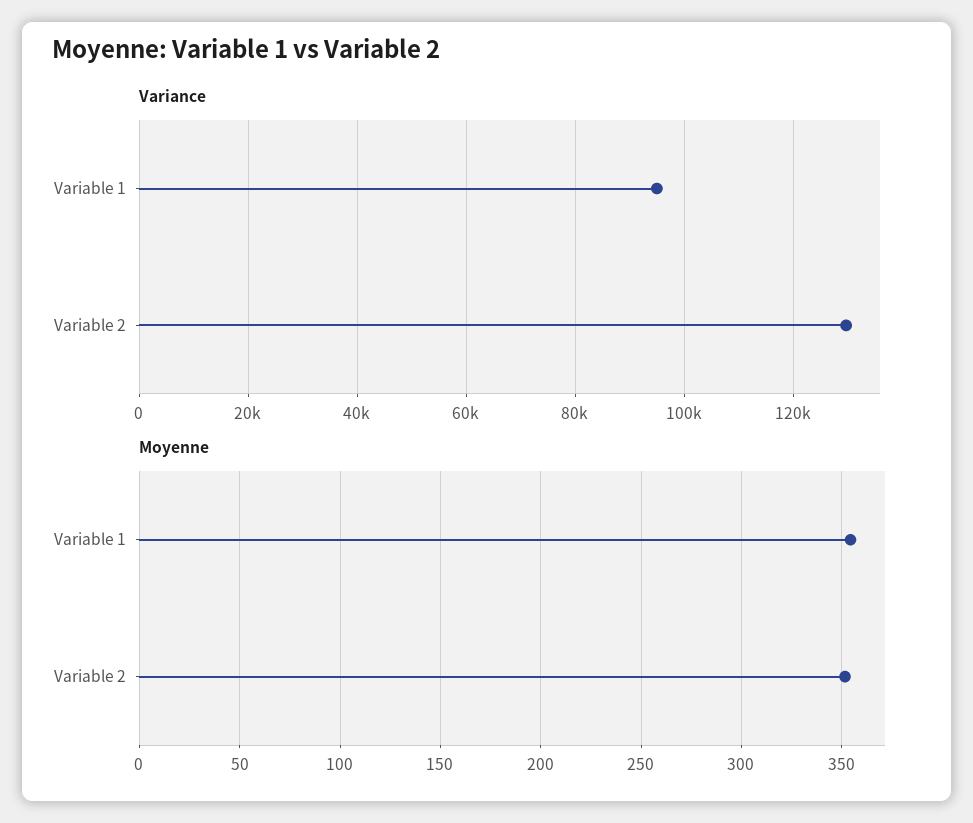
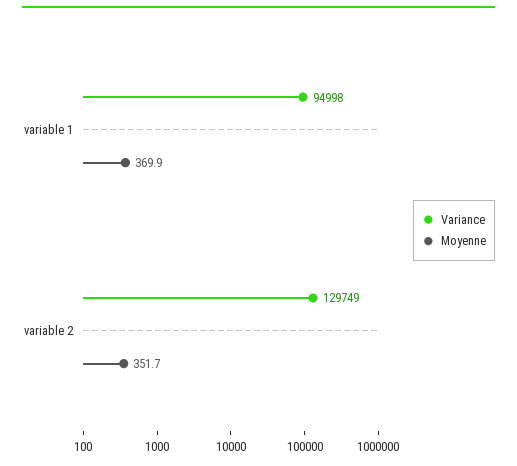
Moyenne, Variable 1: 355 -> 369.9

